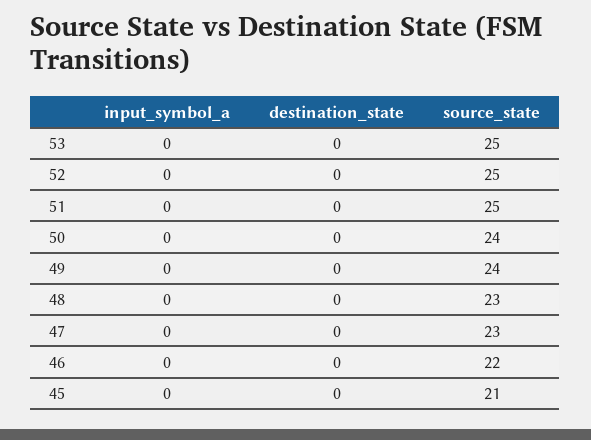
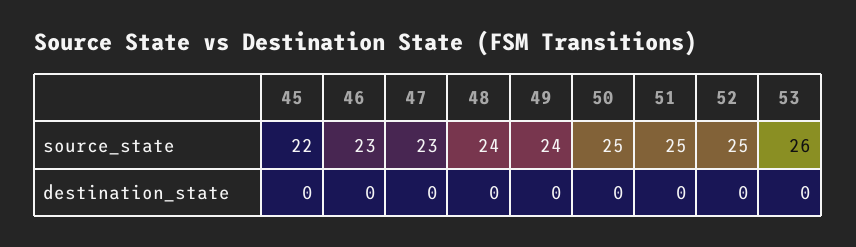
input_symbol_a, 53: 0 -> none
source_state, 53: 25 -> 26
input_symbol_a, 52: 0 -> none
input_symbol_a, 51: 0 -> none
input_symbol_a, 50: 0 -> none
source_state, 50: 24 -> 25
input_symbol_a, 49: 0 -> none
input_symbol_a, 48: 0 -> none
source_state, 48: 23 -> 24
input_symbol_a, 47: 0 -> none
input_symbol_a, 46: 0 -> none
source_state, 46: 22 -> 23
input_symbol_a, 45: 0 -> none
source_state, 45: 21 -> 22

